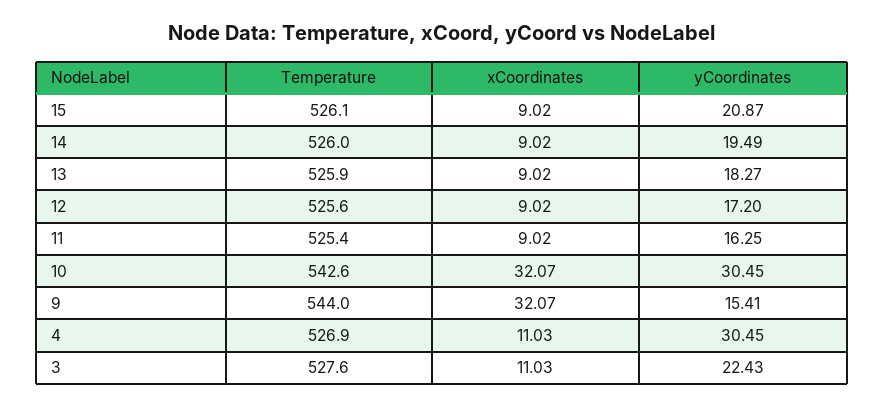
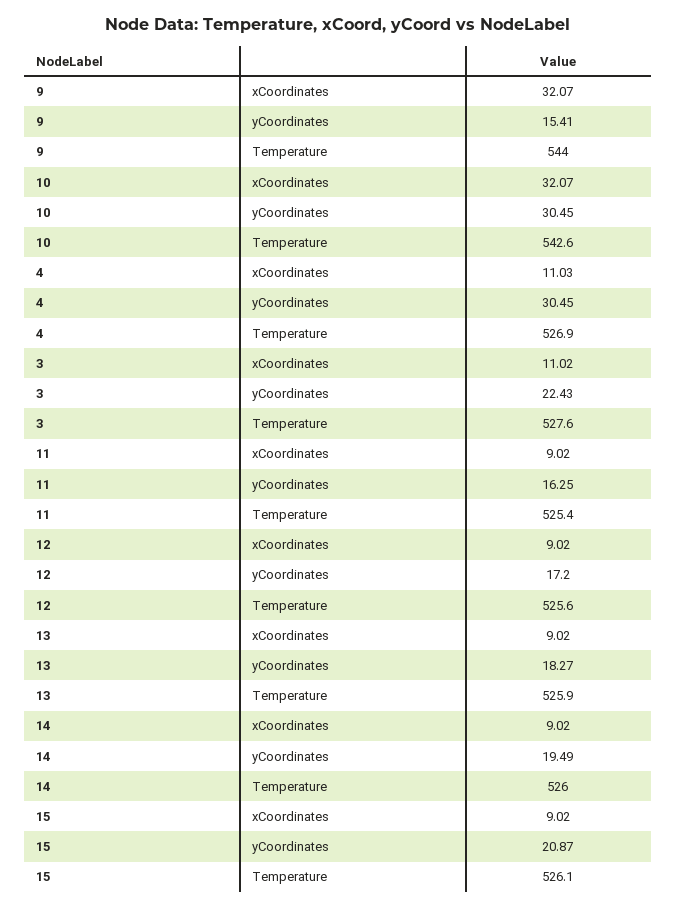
xCoordinates, 3: 11.03 -> 11.02

